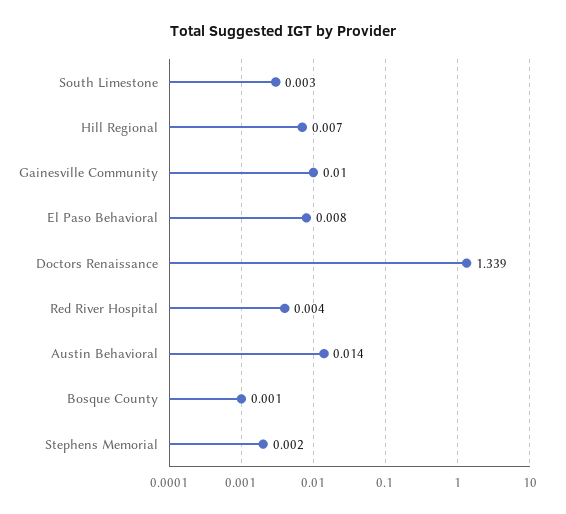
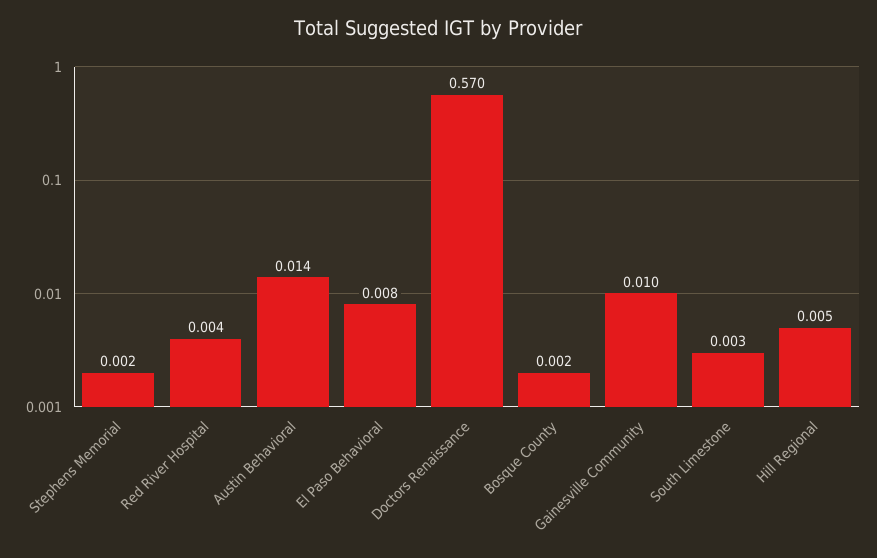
Hill Regional: 0.007 -> 0.005
Doctors Renaissance: 1.339 -> 0.57
Bosque County: 0.001 -> 0.002

